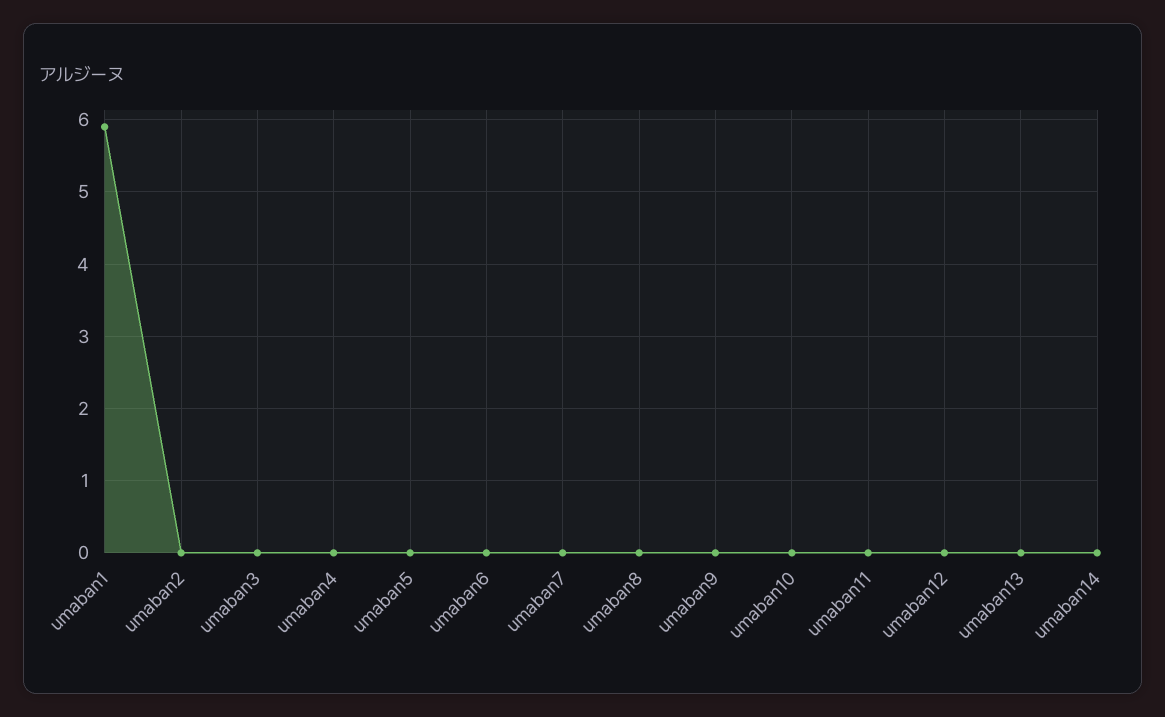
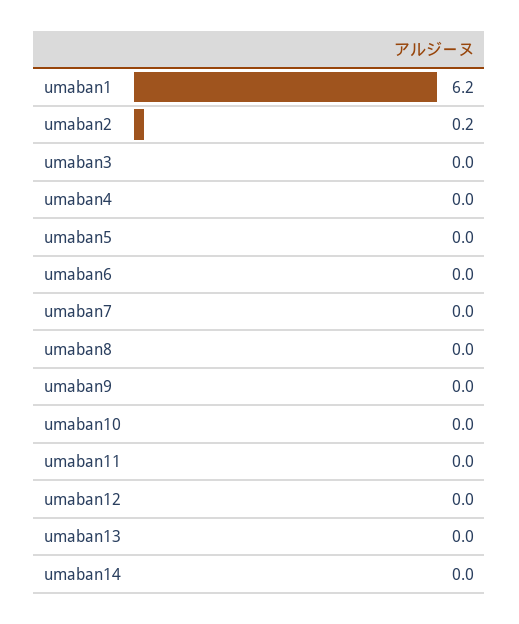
umaban1: 5.9 -> 6.2
umaban2: 0 -> 0.2

